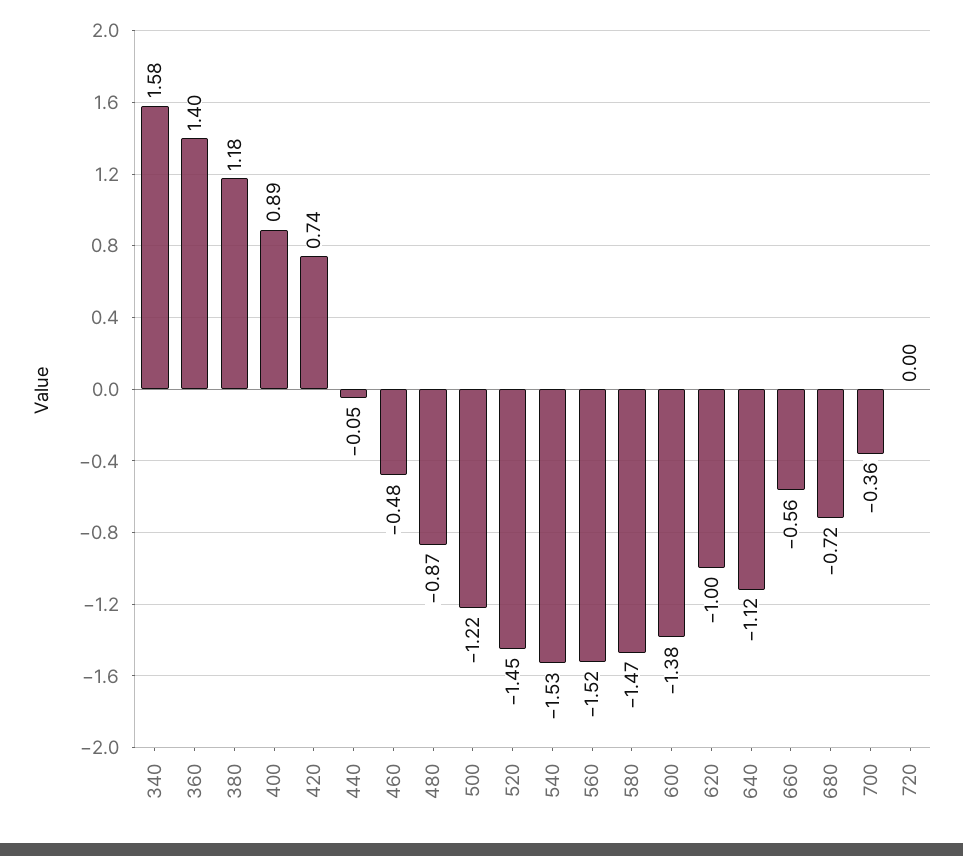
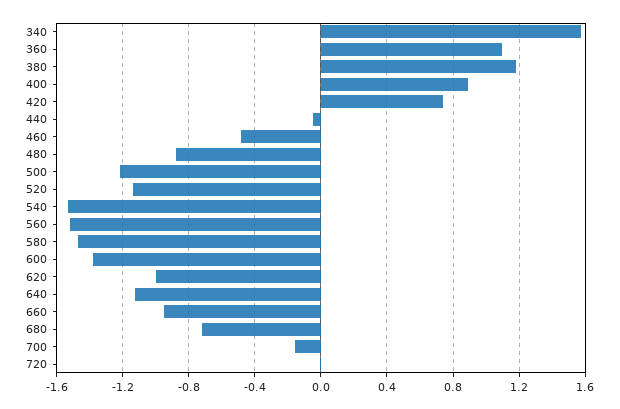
360: 1.4 -> 1.1
520: -1.45 -> -1.15
660: -0.56 -> -0.95
700: -0.36 -> -0.15

